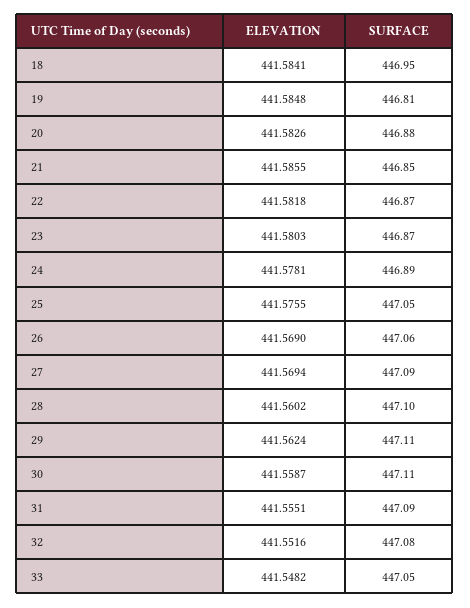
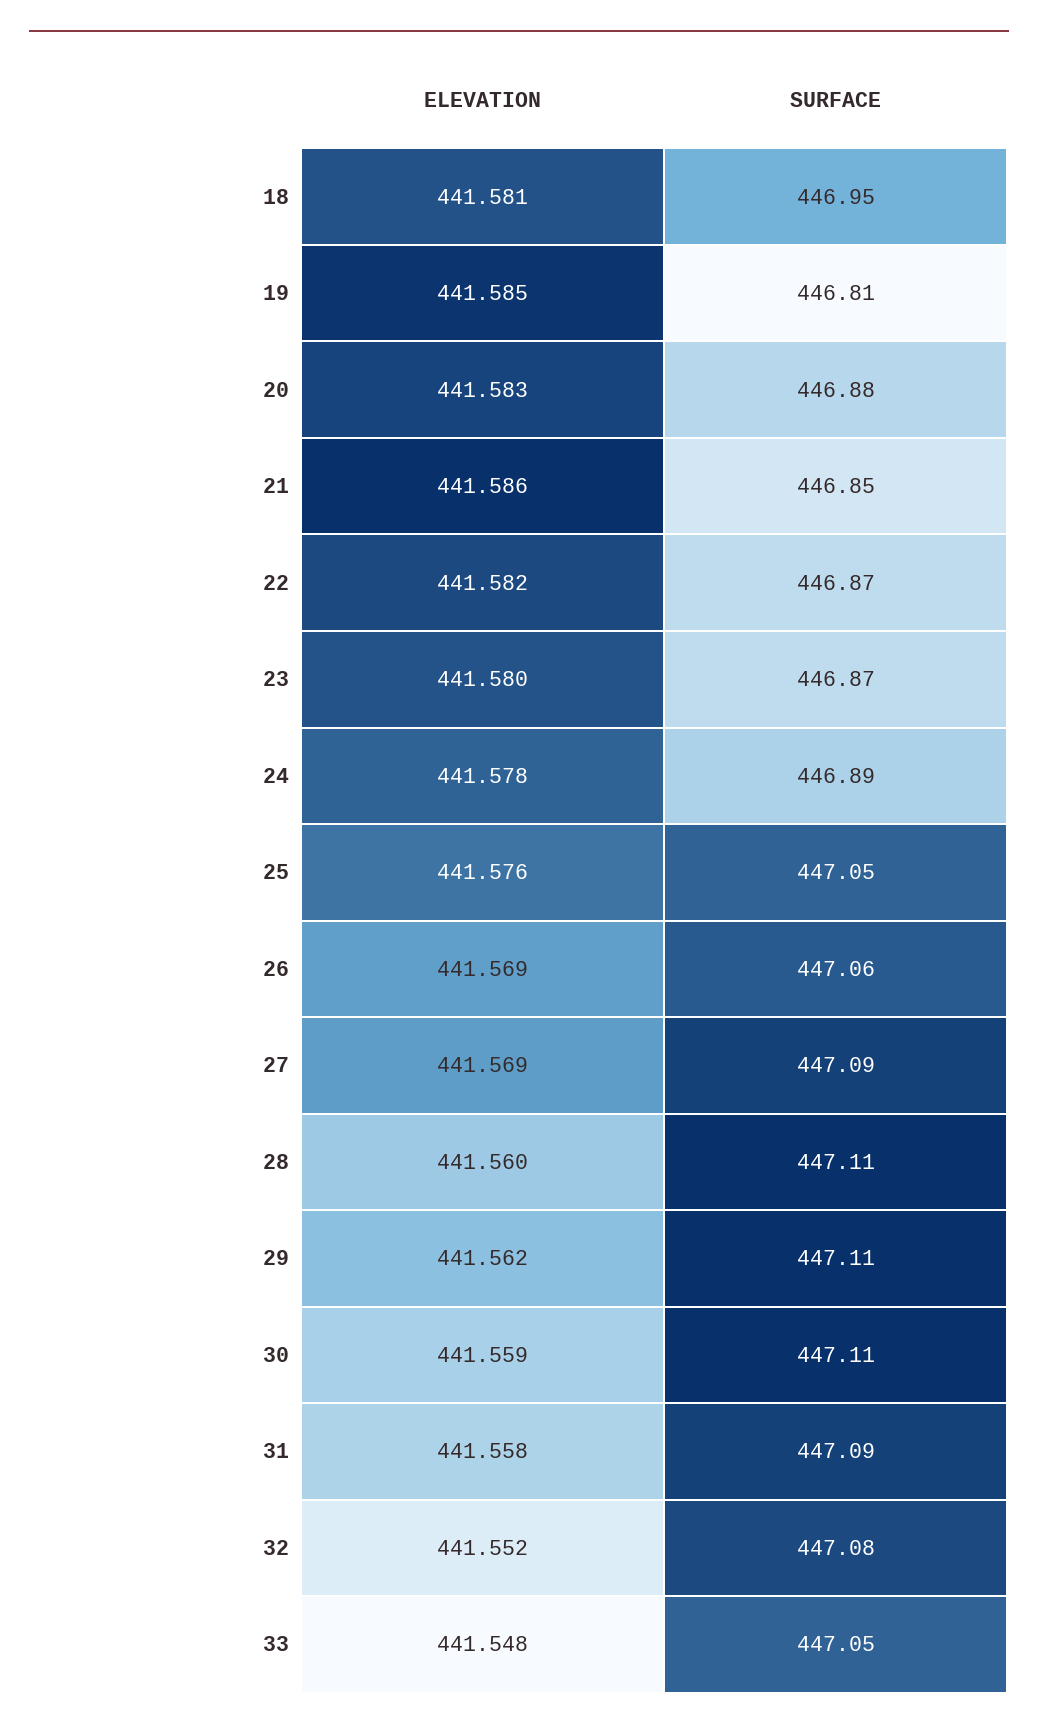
ELEVATION, 18: 441.5841 -> 441.581
SURFACE, 28: 447.1 -> 447.11
ELEVATION, 31: 441.5551 -> 441.558

